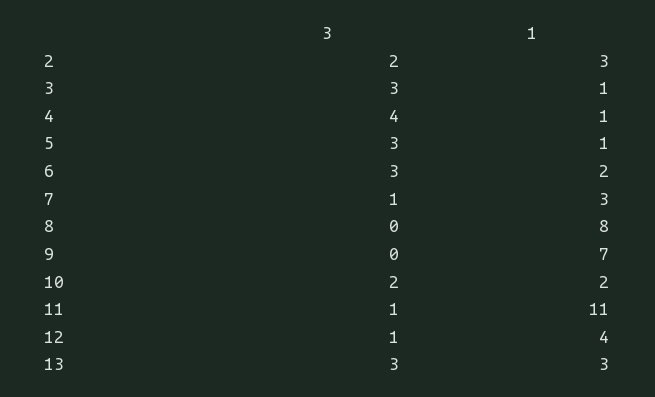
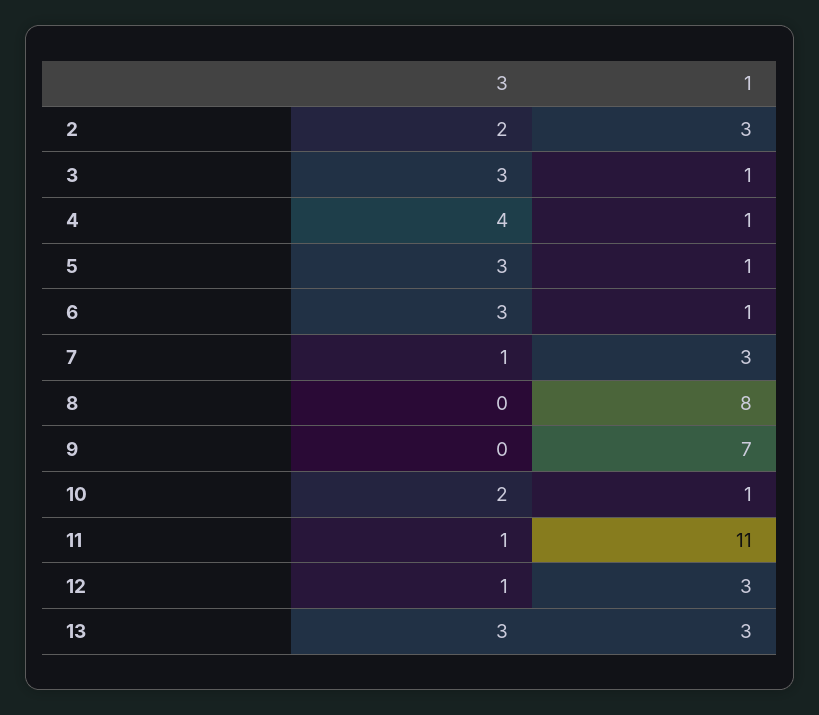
1, 6: 2 -> 1
1, 10: 2 -> 1
1, 12: 4 -> 3

